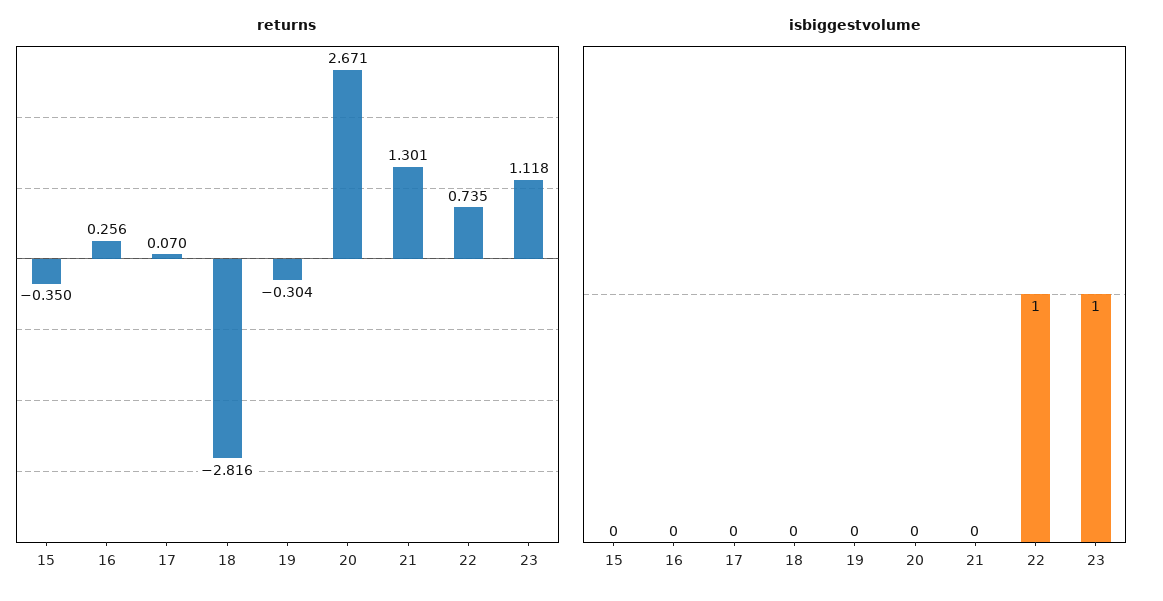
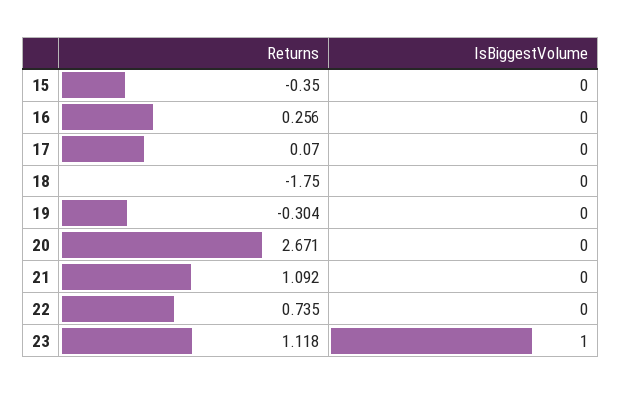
returns, 18: -2.816 -> -1.75
returns, 21: 1.301 -> 1.092
isbiggestvolume, 22: 1 -> 0

